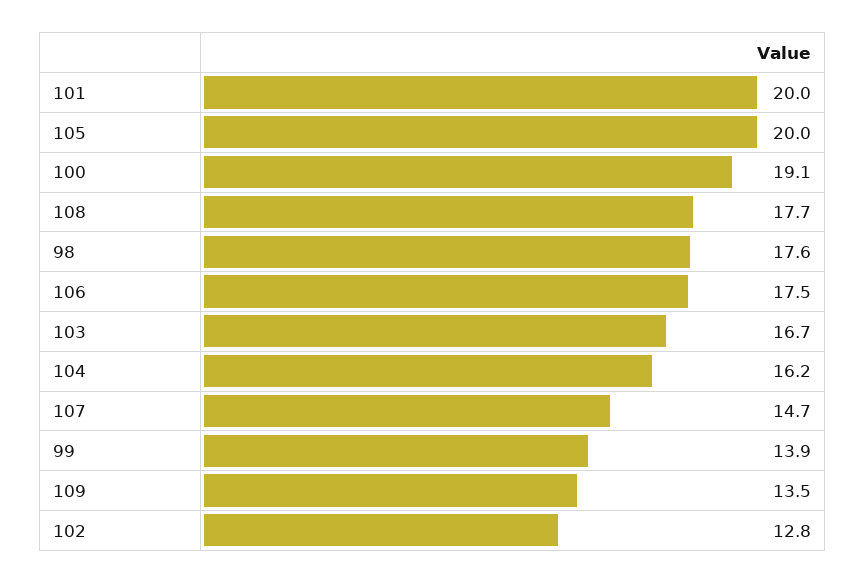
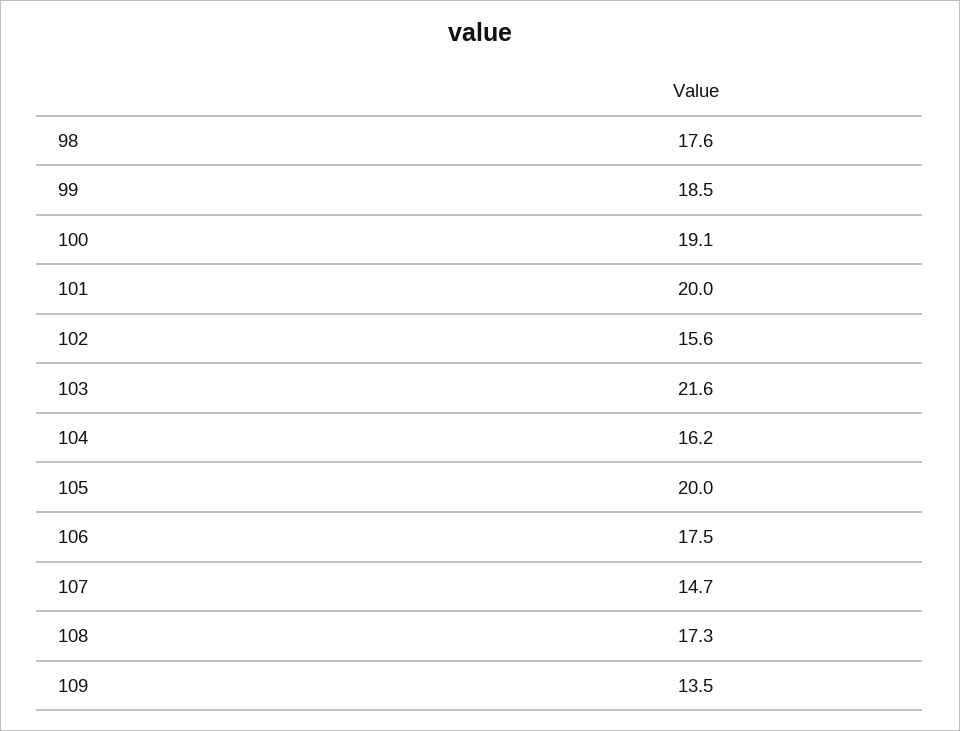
108: 17.7 -> 17.3
103: 16.7 -> 21.6
99: 13.9 -> 18.5
102: 12.8 -> 15.6

